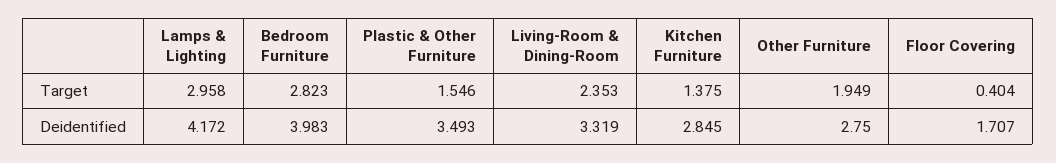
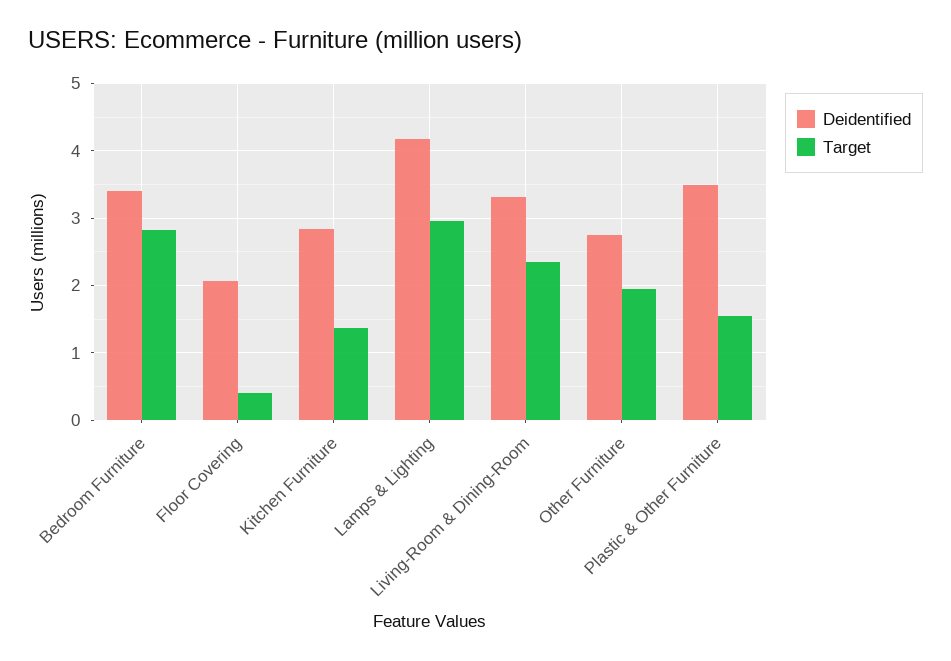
Deidentified, Bedroom Furniture: 3.983 -> 3.4
Deidentified, Floor Covering: 1.707 -> 2.1

